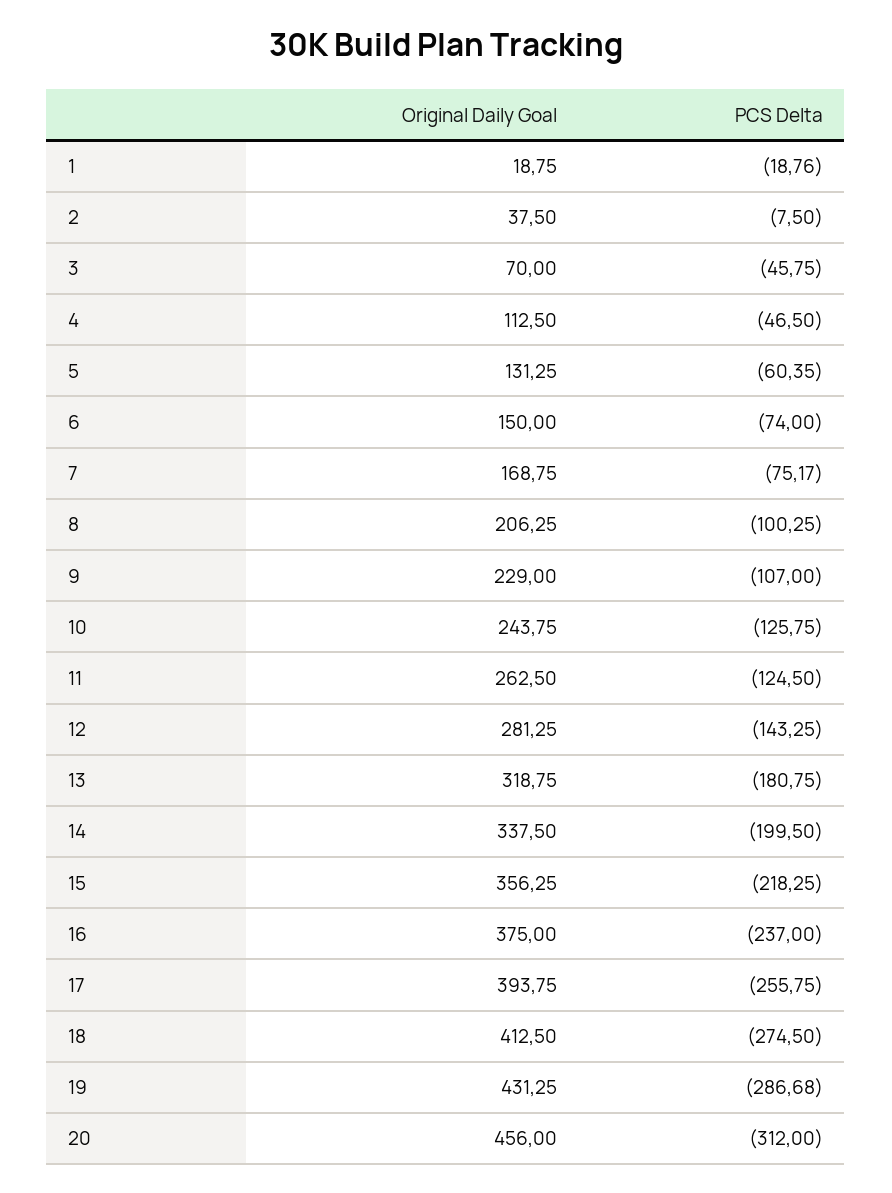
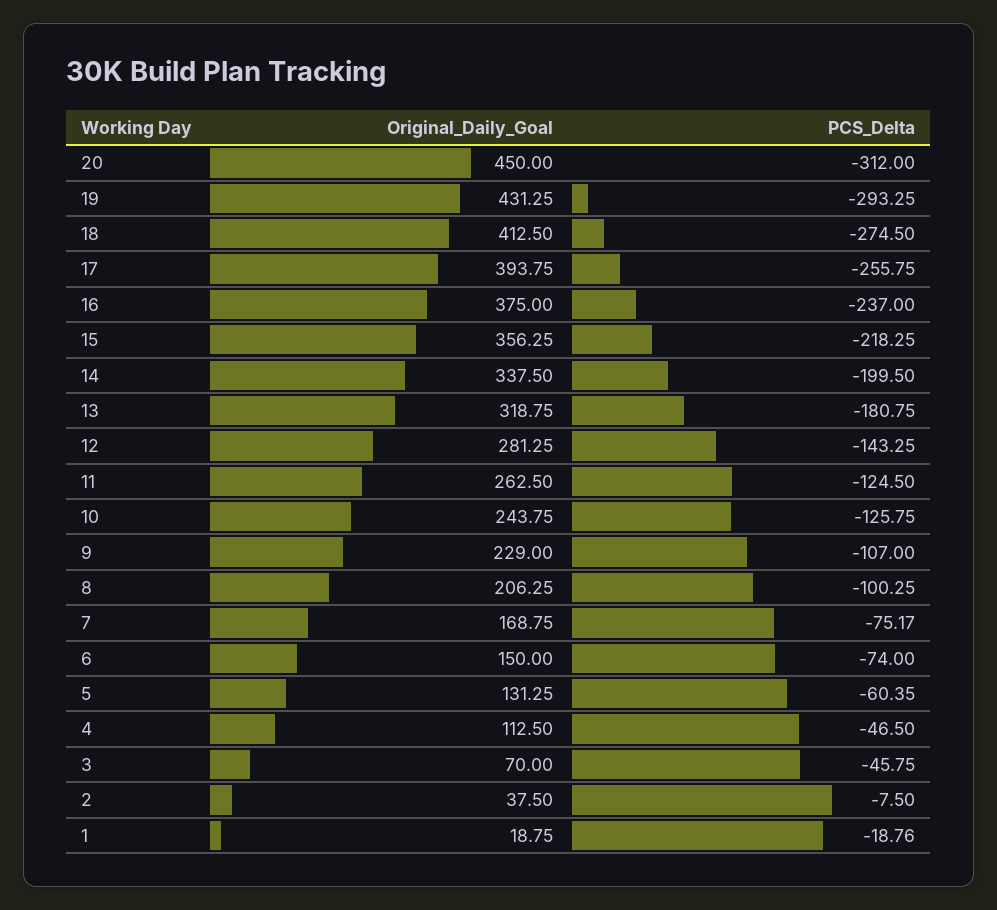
PCS Delta, 19: -286.68 -> -293.25
Original Daily Goal, 20: 456 -> 450

